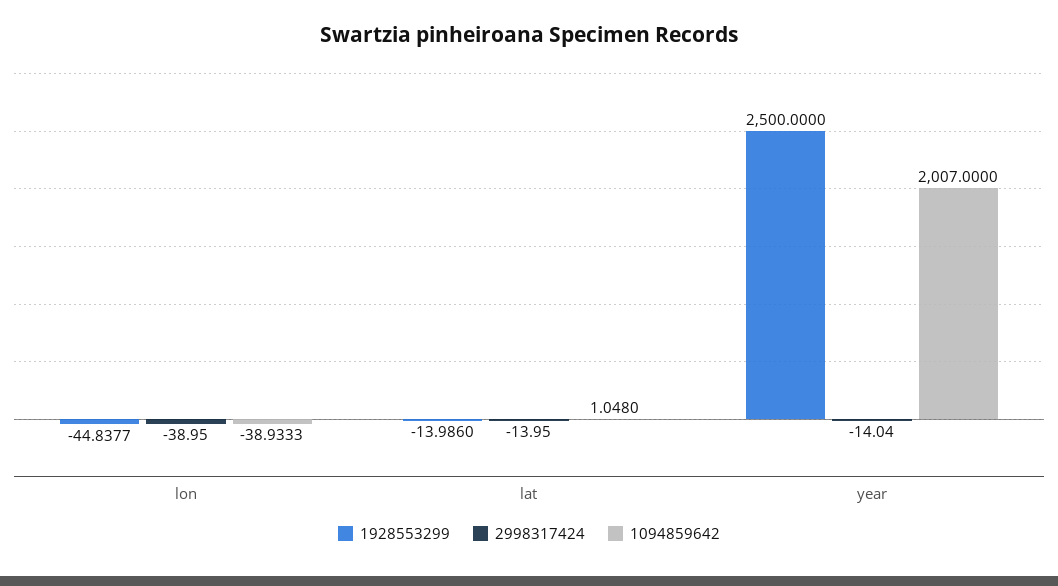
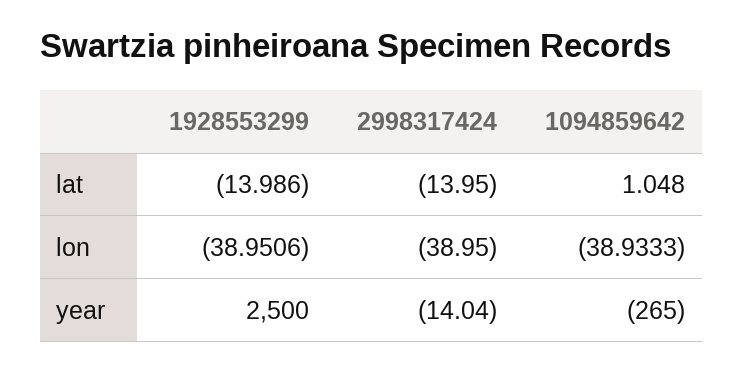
1928553299, lon: -44.8377 -> -38.9506
1094859642, year: 2007 -> -265

